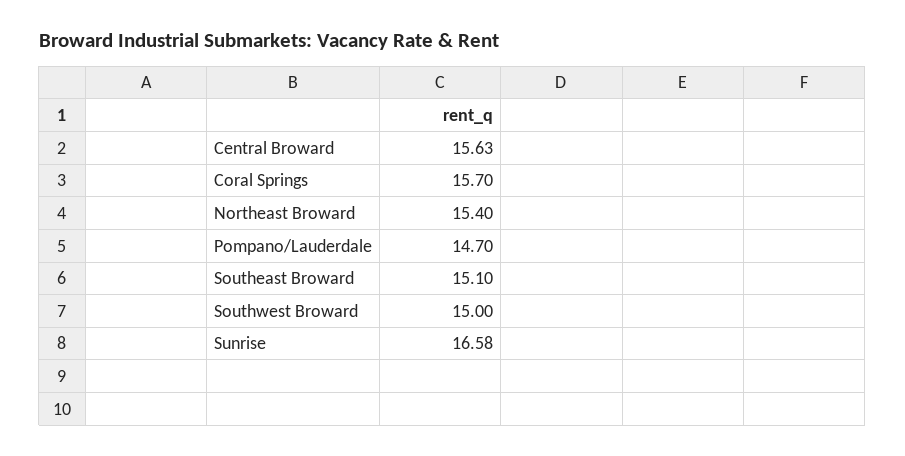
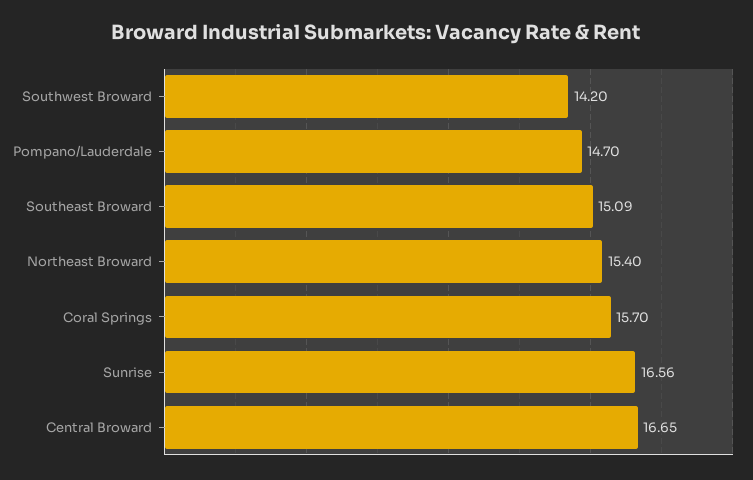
Central Broward: 15.63 -> 16.65
Southeast Broward: 15.1 -> 15.09
Southwest Broward: 15 -> 14.2
Sunrise: 16.58 -> 16.56

